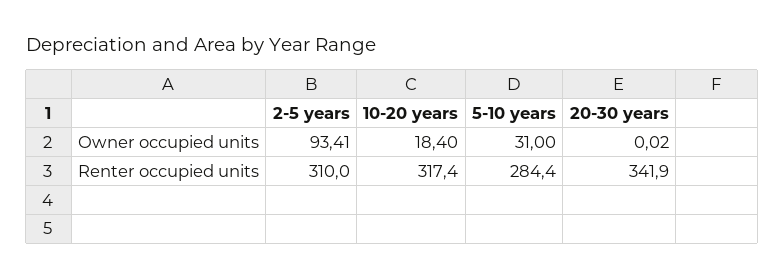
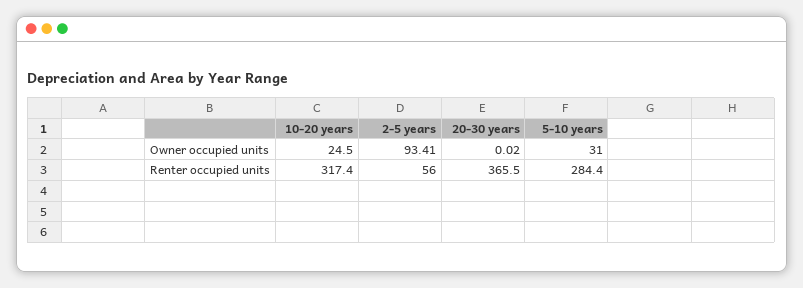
10-20 years, Owner occupied units: 18.4 -> 24.5
2-5 years, Renter occupied units: 310 -> 56
20-30 years, Renter occupied units: 341.9 -> 365.5

